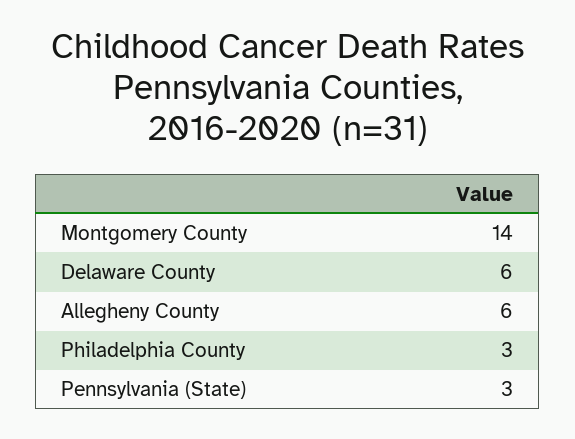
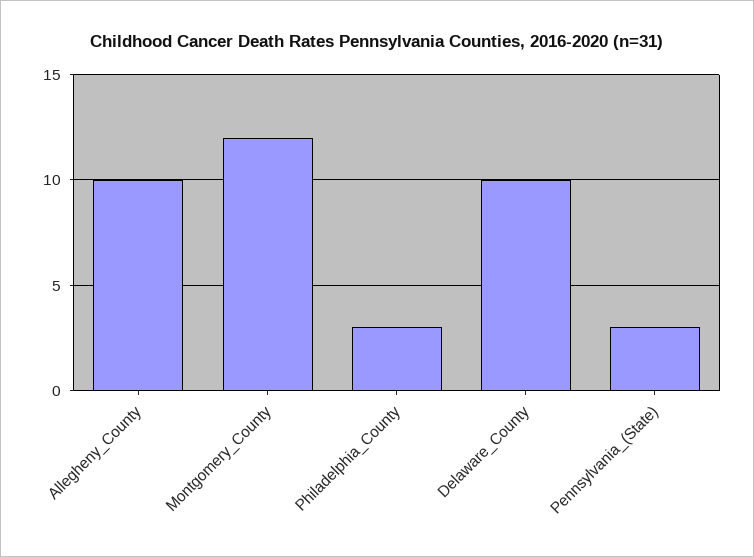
Montgomery County: 14 -> 12
Delaware County: 6 -> 10
Allegheny County: 6 -> 10

